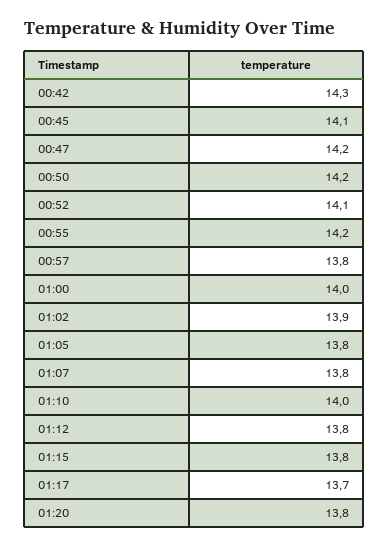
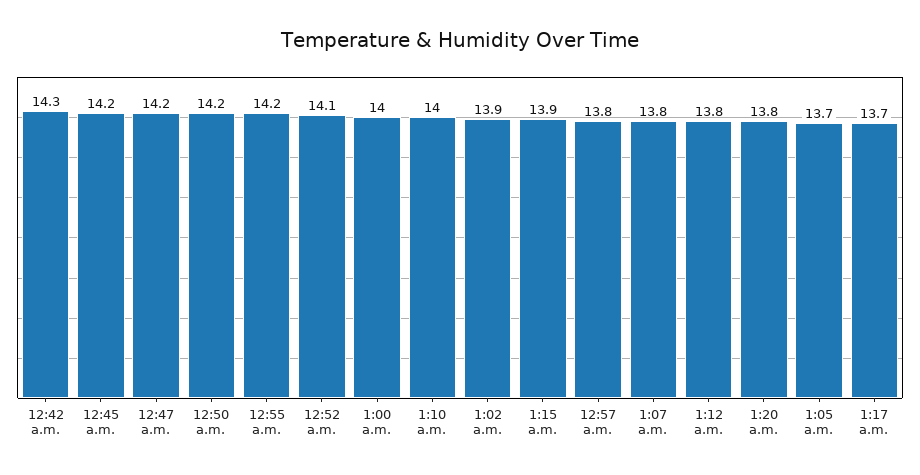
00:45: 14.1 -> 14.2
01:05: 13.8 -> 13.7
01:15: 13.8 -> 13.9

